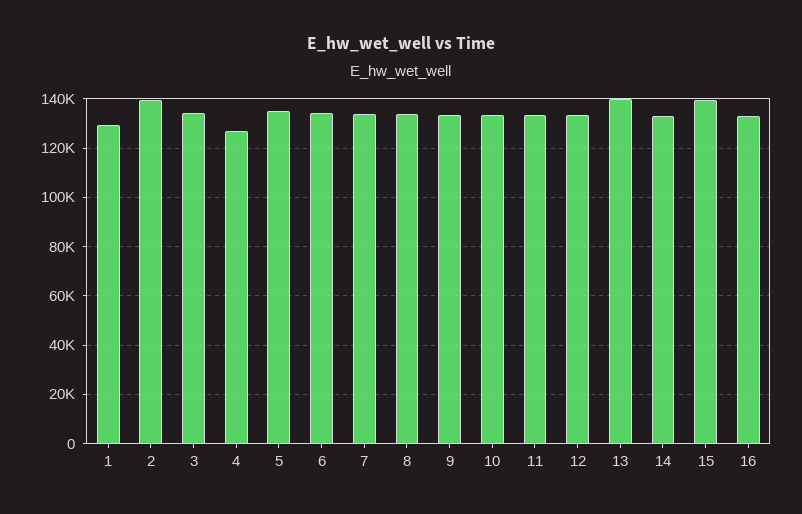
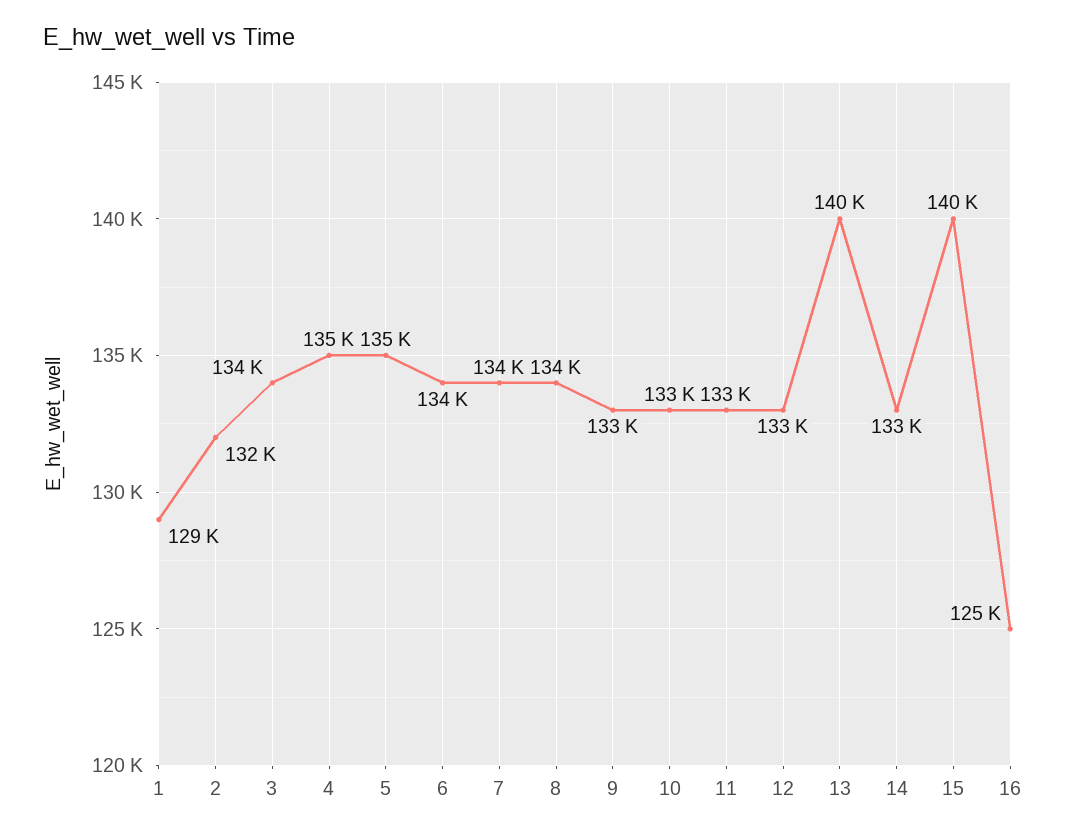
2: 140000 -> 132000
4: 127500 -> 135000
16: 132500 -> 125000

